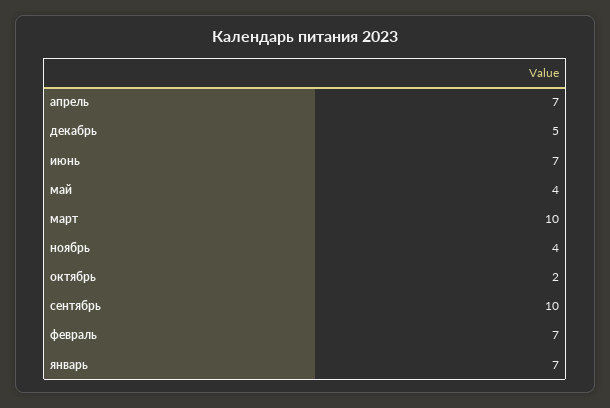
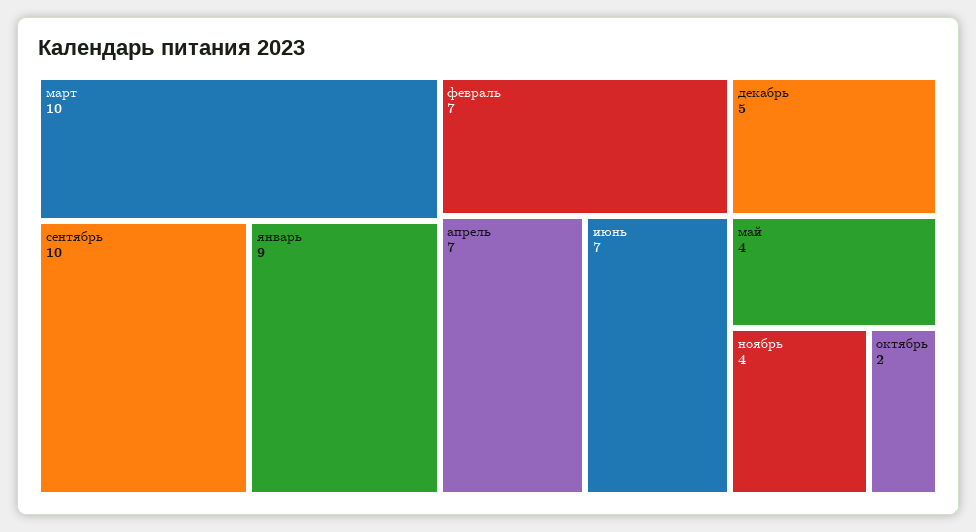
январь: 7 -> 9

